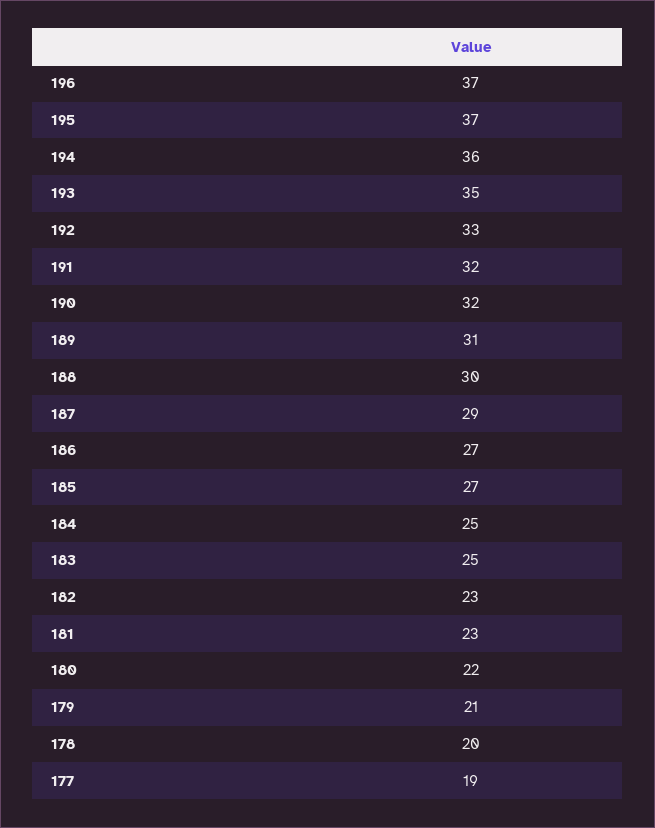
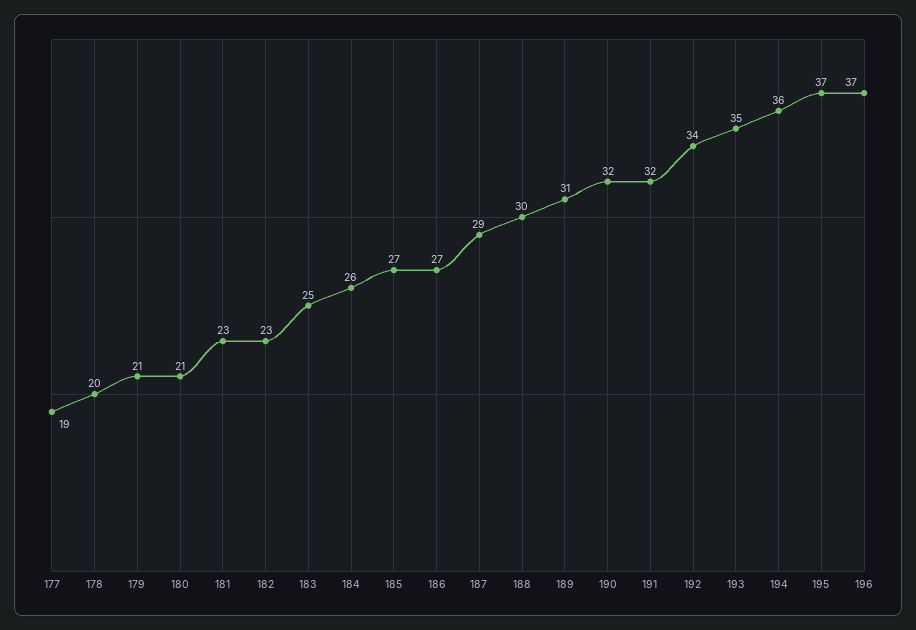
192: 33 -> 34
184: 25 -> 26
180: 22 -> 21

